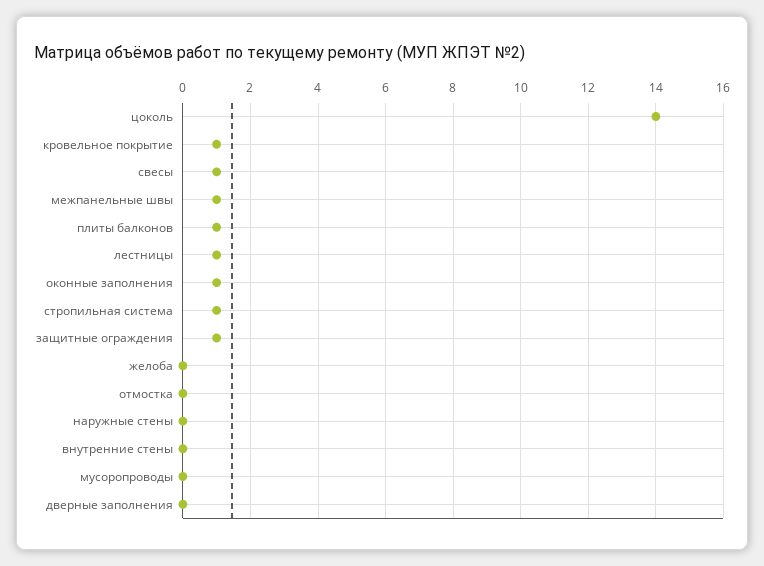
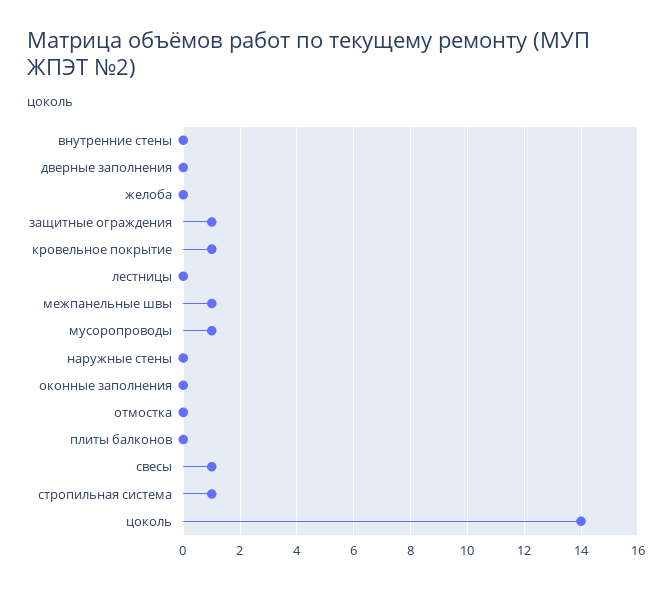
плиты балконов: 1 -> 0
лестницы: 1 -> 0
оконные заполнения: 1 -> 0
мусоропроводы: 0 -> 1

